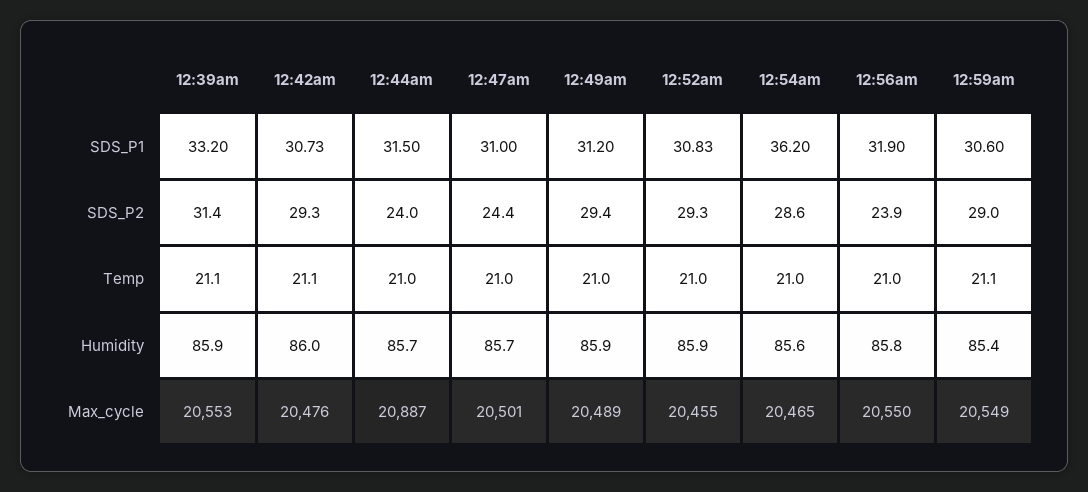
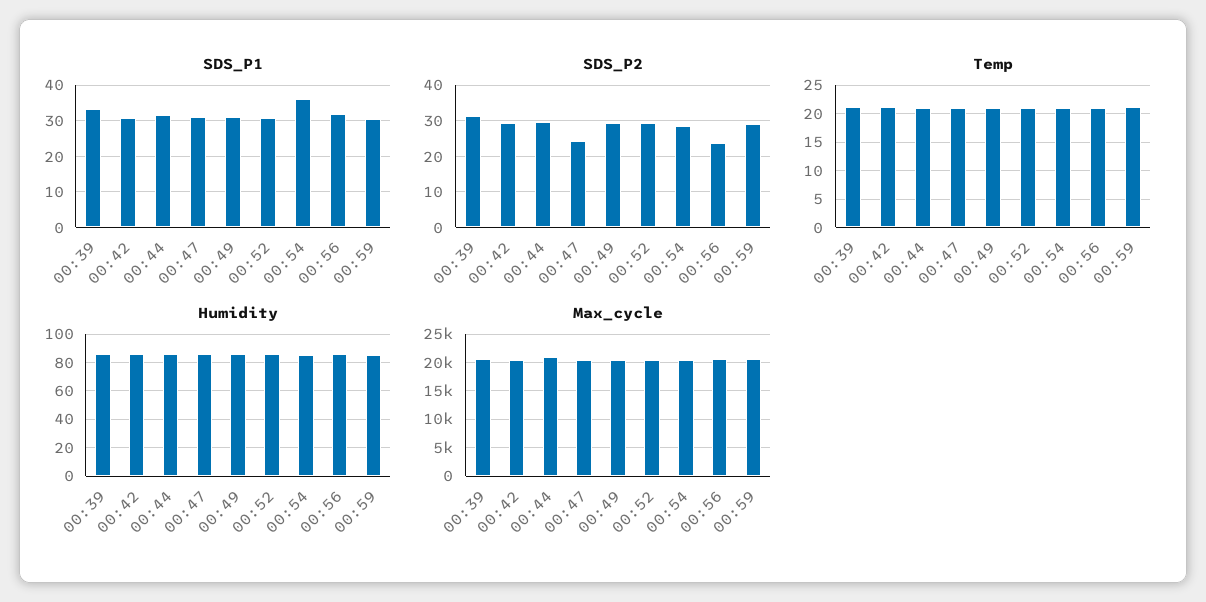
SDS_P2, 12:44am: 24 -> 30

